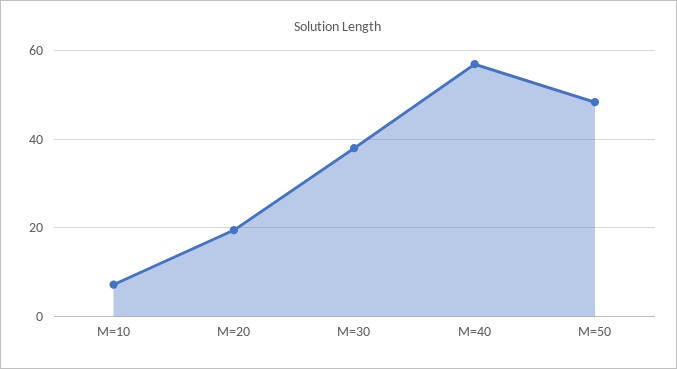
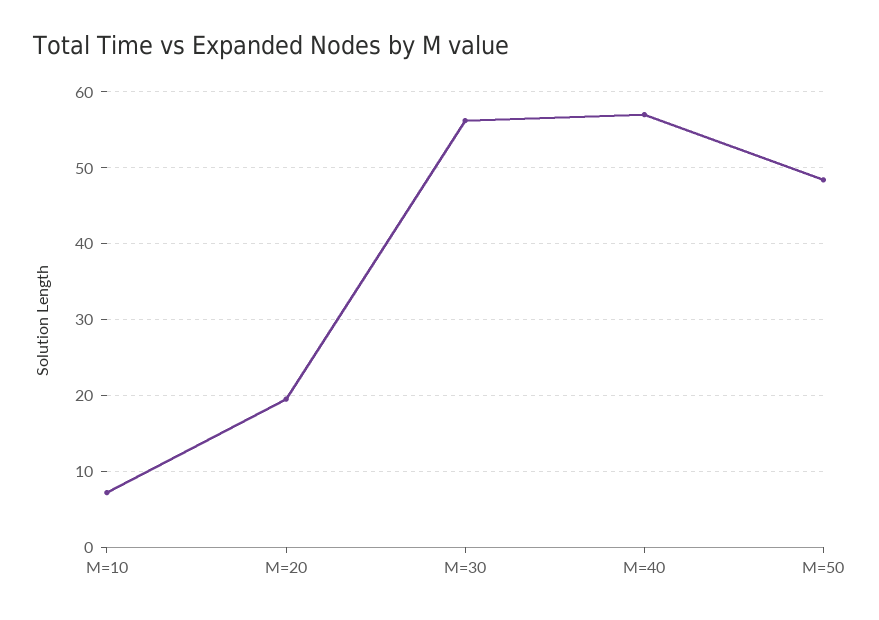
M=30: 38 -> 56

